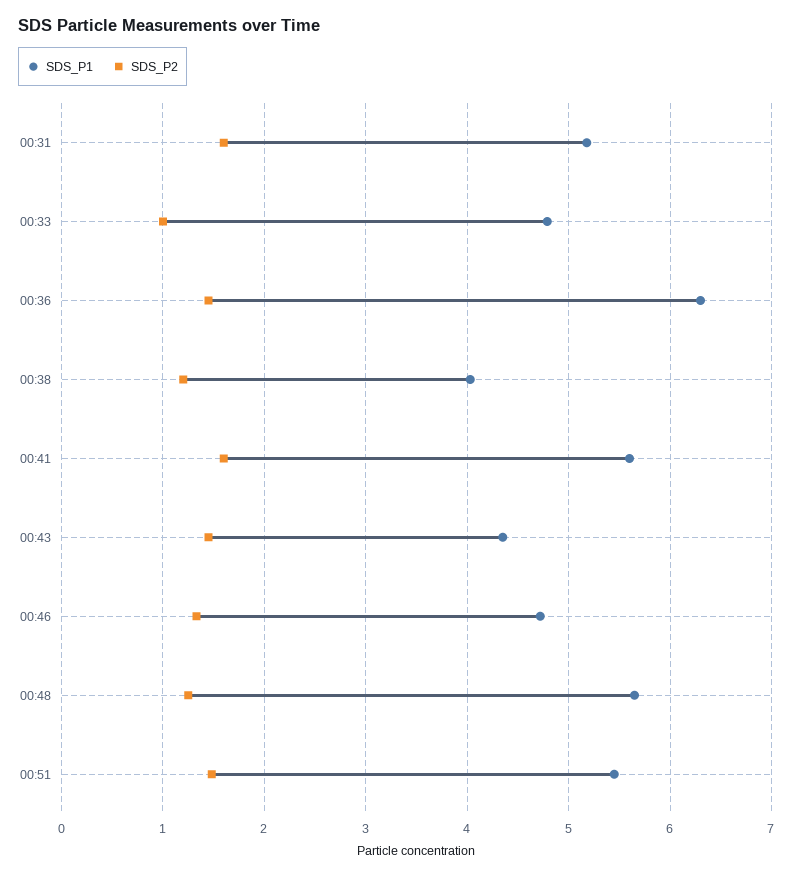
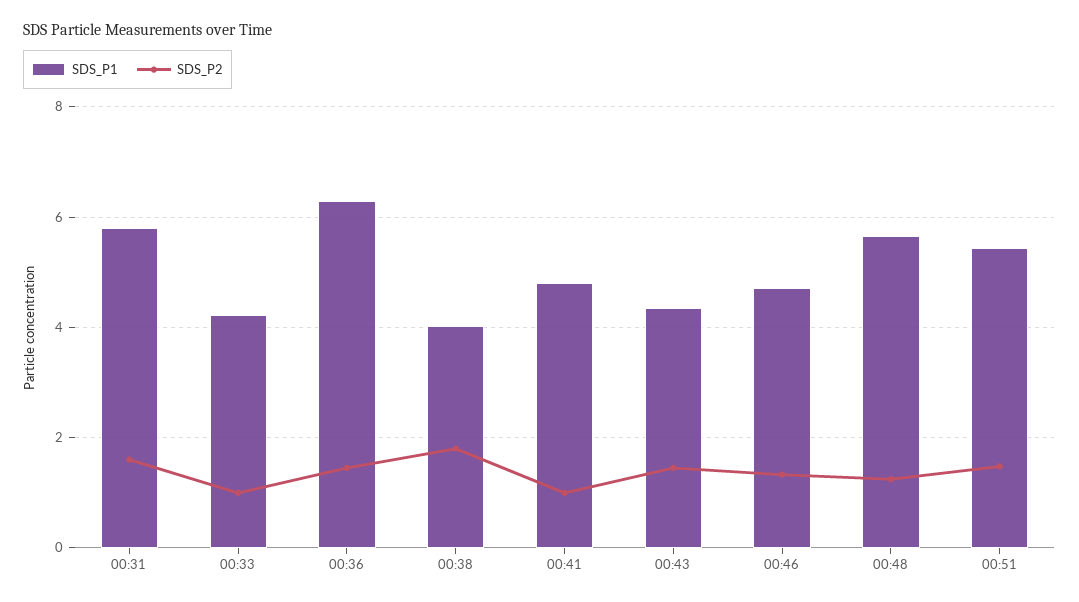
SDS_P1, 00:31: 5.2 -> 5.8
SDS_P1, 00:33: 4.8 -> 4.2
SDS_P2, 00:38: 1.2 -> 1.8
SDS_P1, 00:41: 5.6 -> 4.8
SDS_P2, 00:41: 1.6 -> 1

